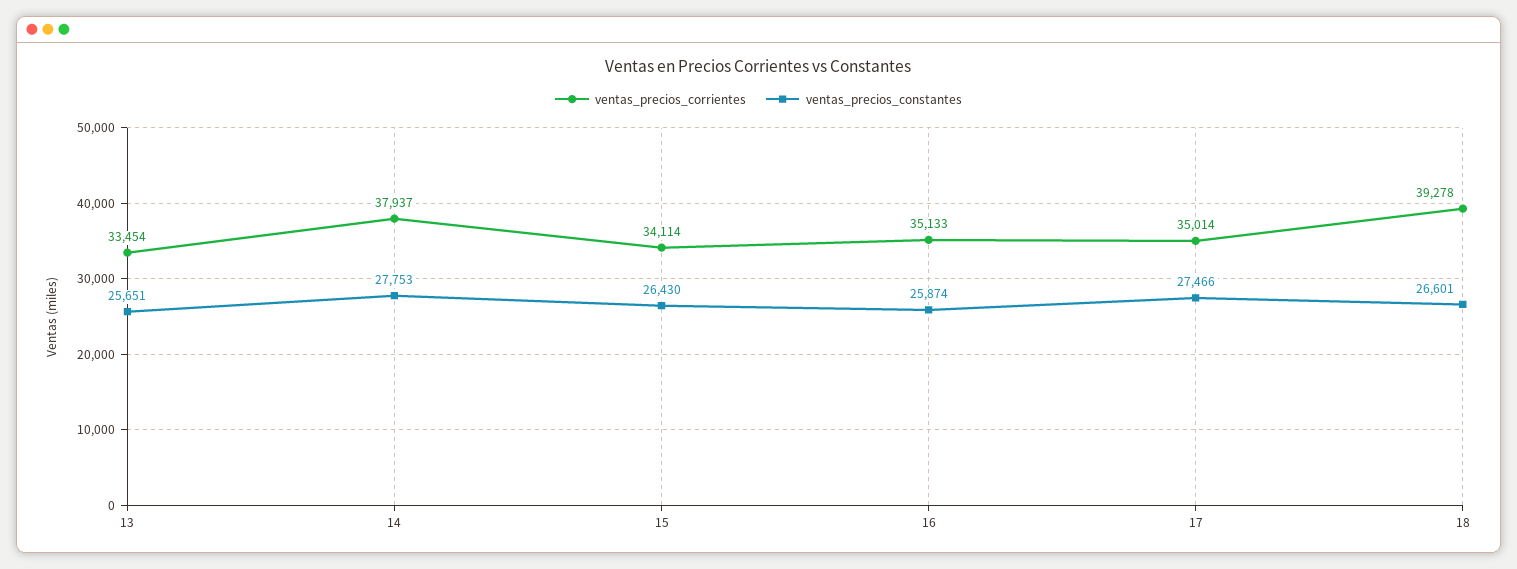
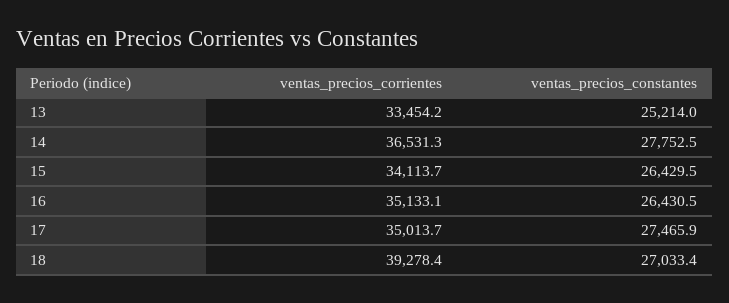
ventas_precios_constantes, 13: 25651 -> 25214
ventas_precios_corrientes, 14: 37937 -> 36531.3
ventas_precios_constantes, 16: 25874 -> 26430.5
ventas_precios_constantes, 18: 26601 -> 27033.4

